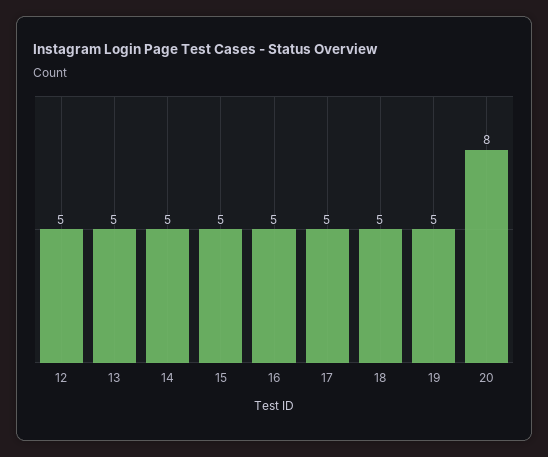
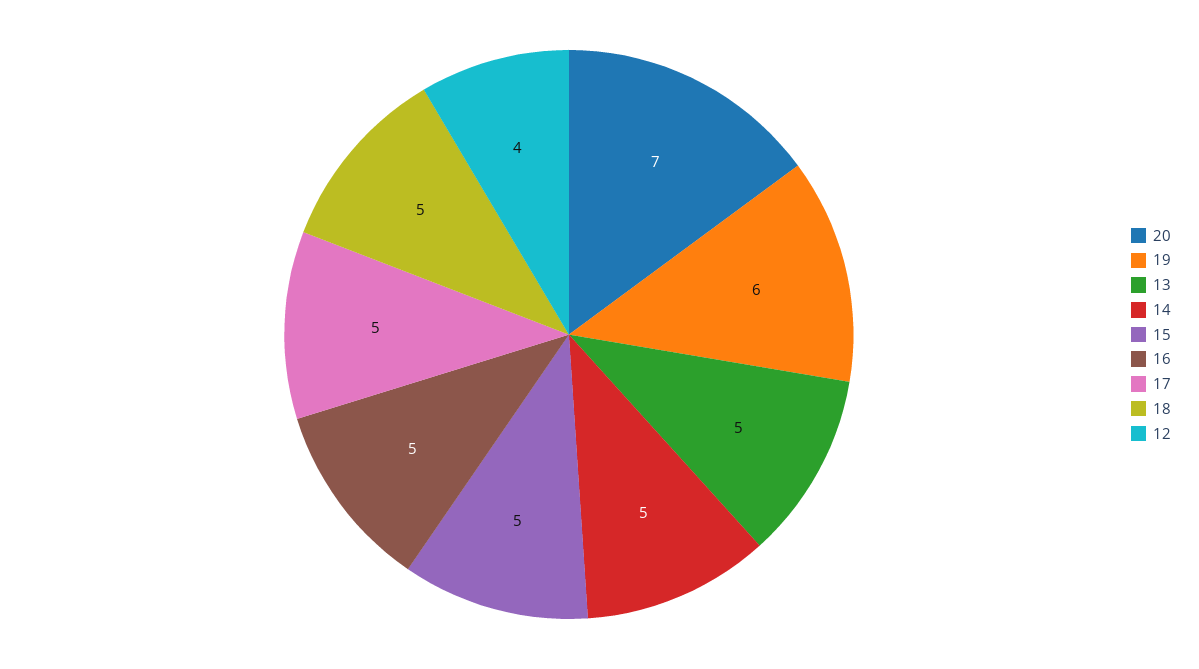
12: 5 -> 4
19: 5 -> 6
20: 8 -> 7

